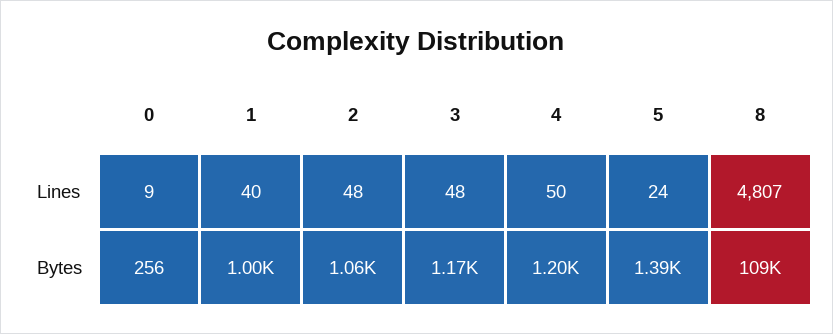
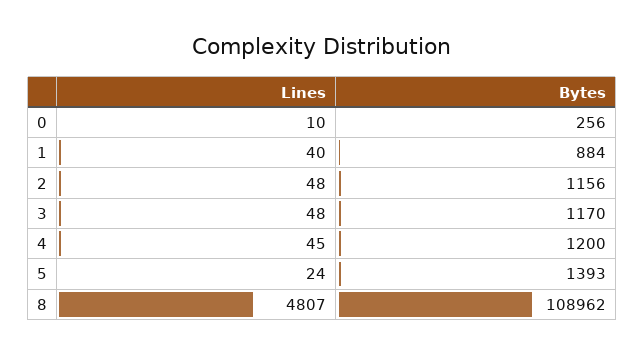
0, Lines: 9 -> 10
4, Lines: 50 -> 45
1, Bytes: 1000 -> 884
2, Bytes: 1060 -> 1156

